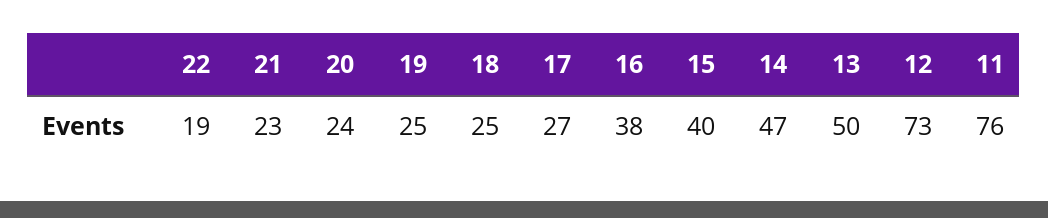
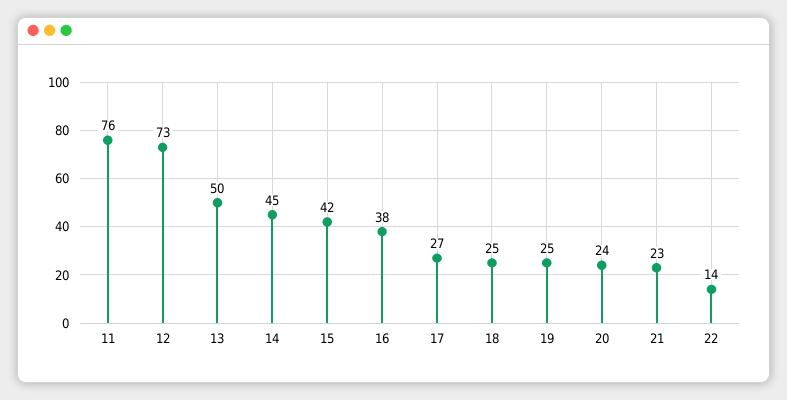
22: 19 -> 14
15: 40 -> 42
14: 47 -> 45

